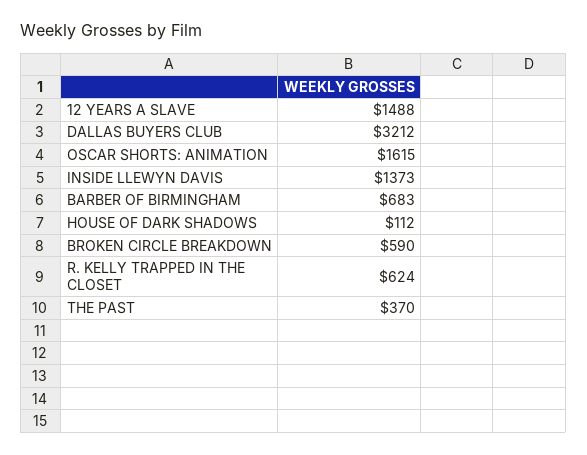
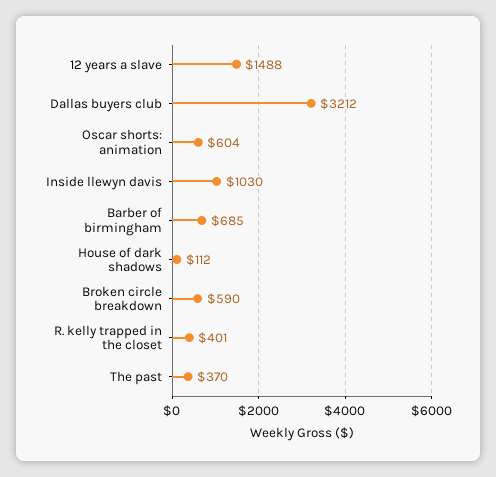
OSCAR SHORTS: ANIMATION: 1615 -> 604
INSIDE LLEWYN DAVIS: 1373 -> 1030
BARBER OF BIRMINGHAM: 683 -> 685
R. KELLY TRAPPED IN THE CLOSET: 624 -> 401

